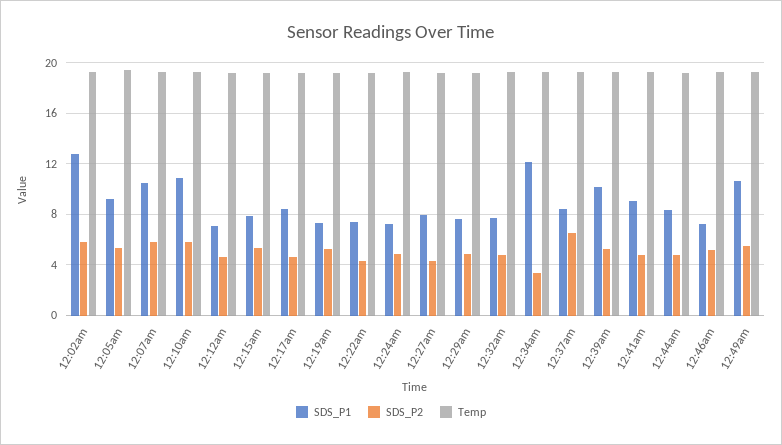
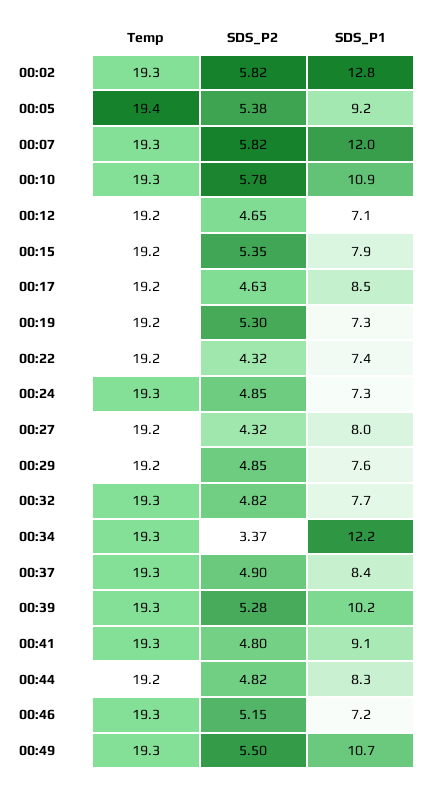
SDS_P1, 12:07am: 10.5 -> 12
SDS_P2, 12:37am: 6.5 -> 4.9

